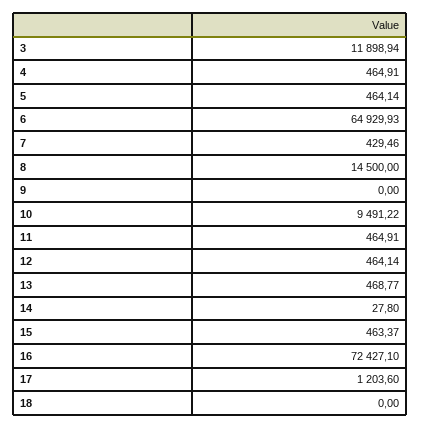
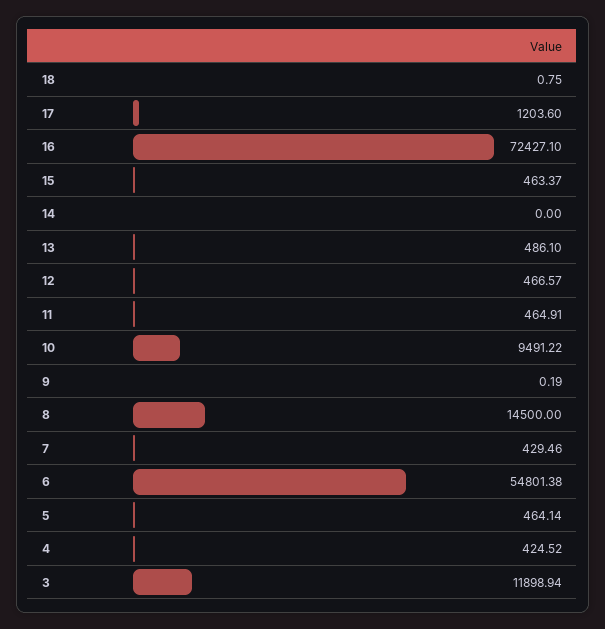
4: 464.91 -> 424.52
6: 64929.93 -> 54801.38
9: 0 -> 0.19
12: 464.14 -> 466.57
13: 468.77 -> 486.1
14: 27.8 -> 0
18: 0 -> 0.75

